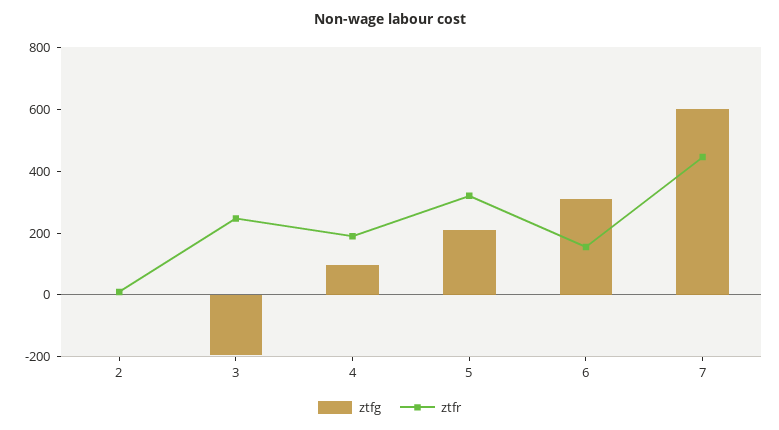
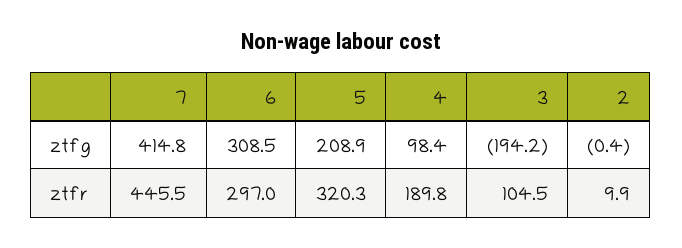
ztfr, 3: 250 -> 104.5
ztfr, 6: 150 -> 297
ztfg, 7: 600 -> 414.8

